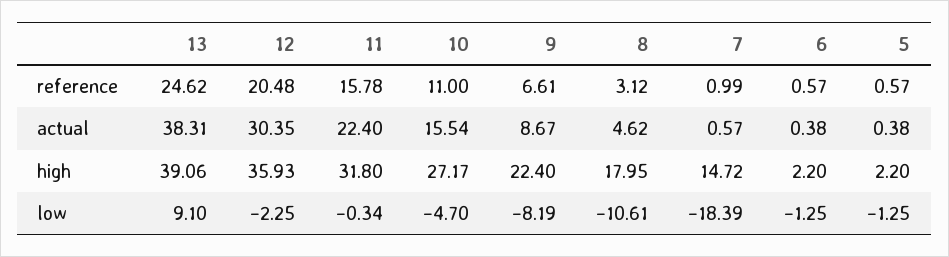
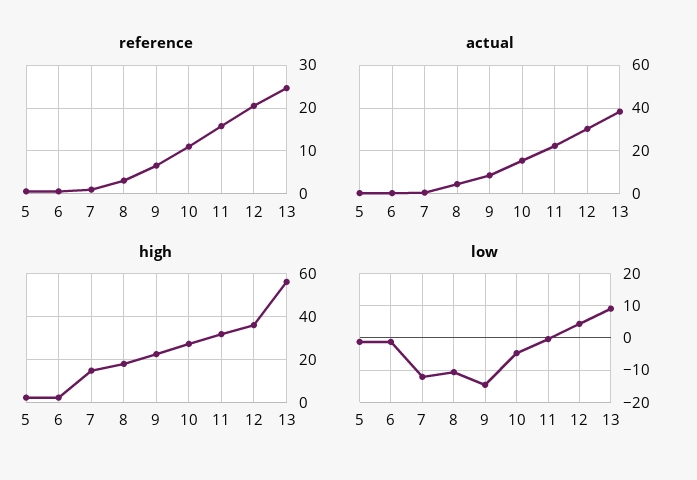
high, 13: 39.06 -> 55
low, 12: -2.25 -> 4
low, 9: -8.19 -> -14
low, 7: -18.39 -> -12

